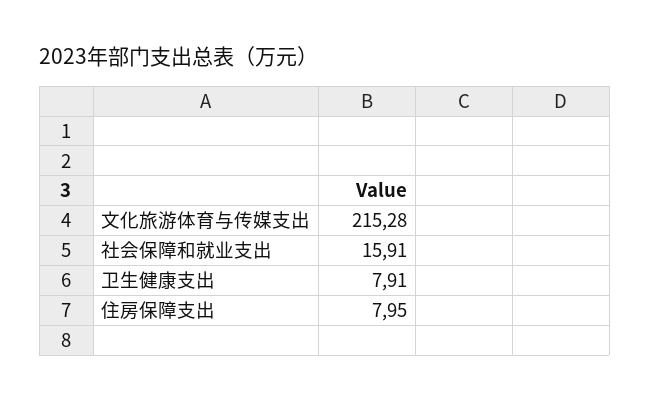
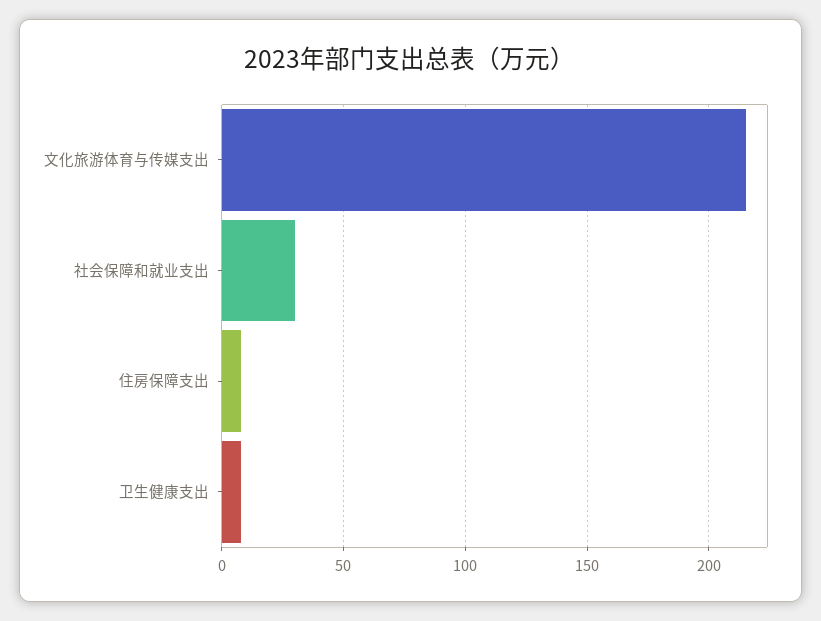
社会保障和就业支出: 15.91 -> 30

